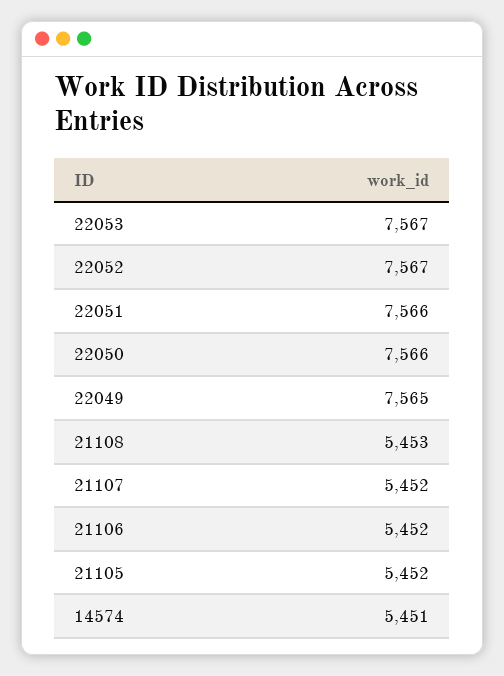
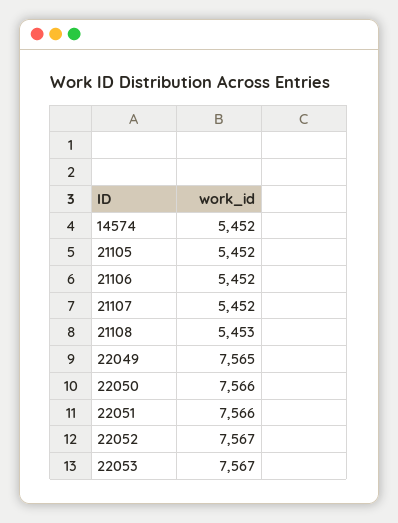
14574: 5451 -> 5452

